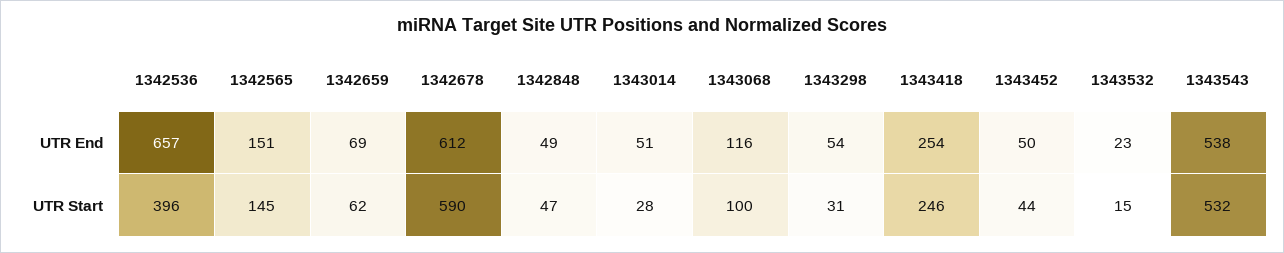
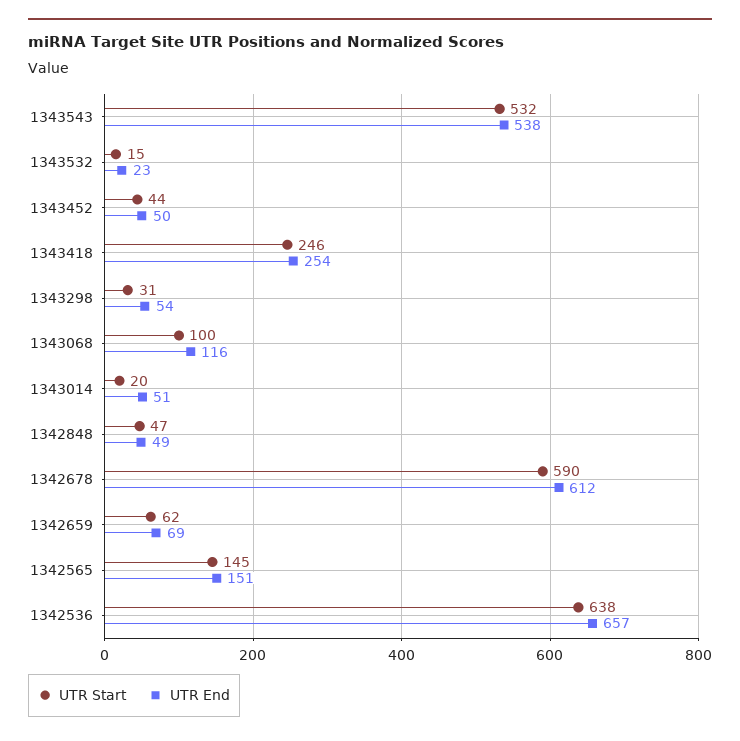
UTR Start, 1342536: 396 -> 638
UTR Start, 1343014: 28 -> 20

